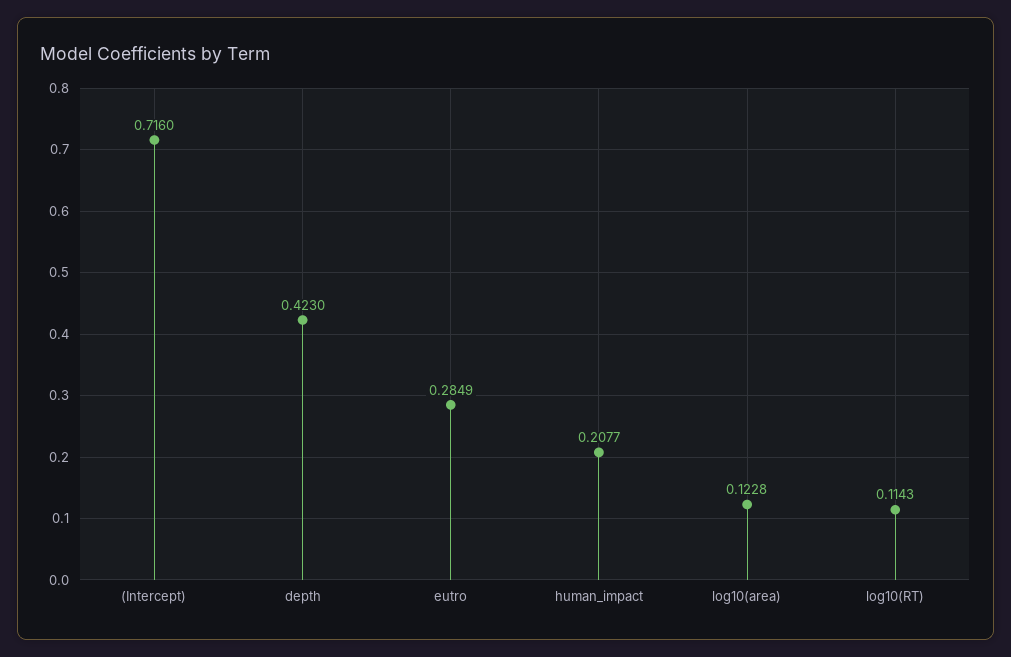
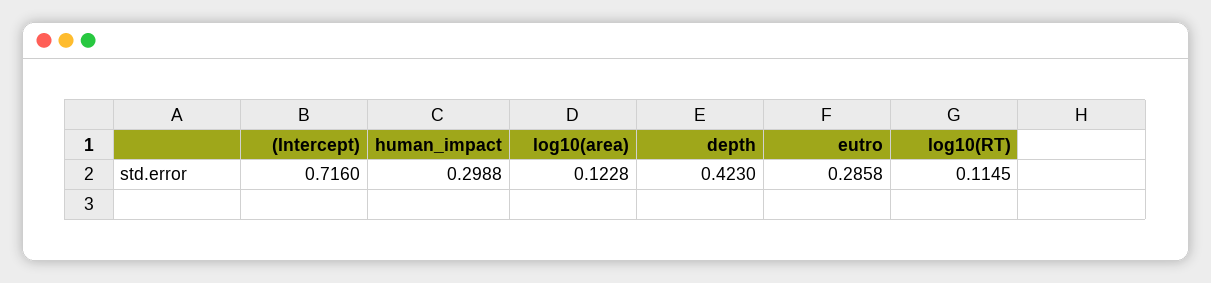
eutro: 0.2849 -> 0.2858
human_impact: 0.2077 -> 0.2988
log10(RT): 0.1143 -> 0.1145

